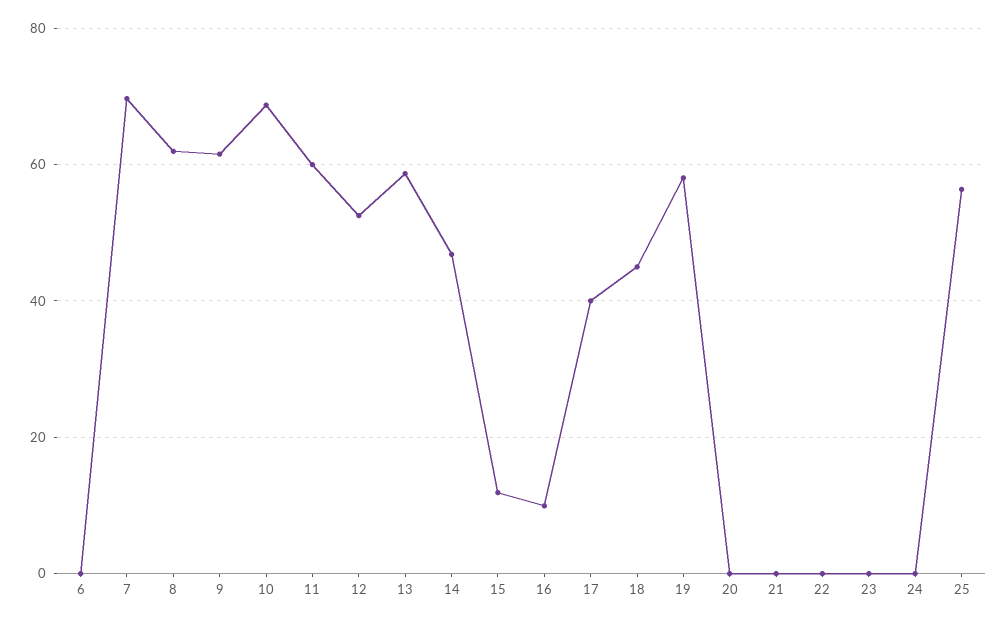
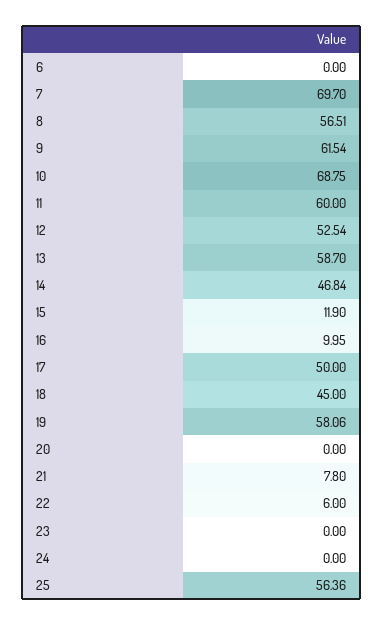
8: 62 -> 56.51
17: 40 -> 50
21: 0 -> 7.8
22: 0 -> 6

